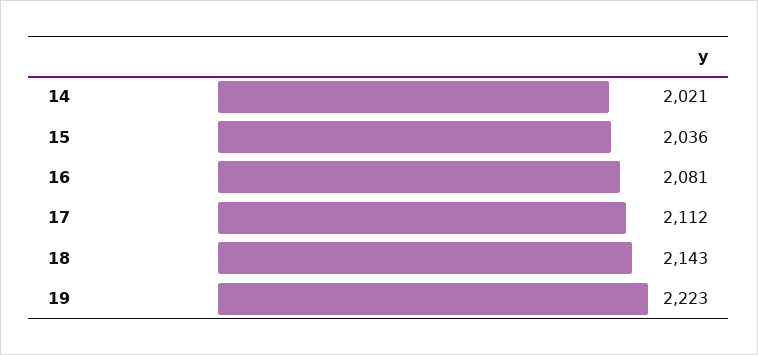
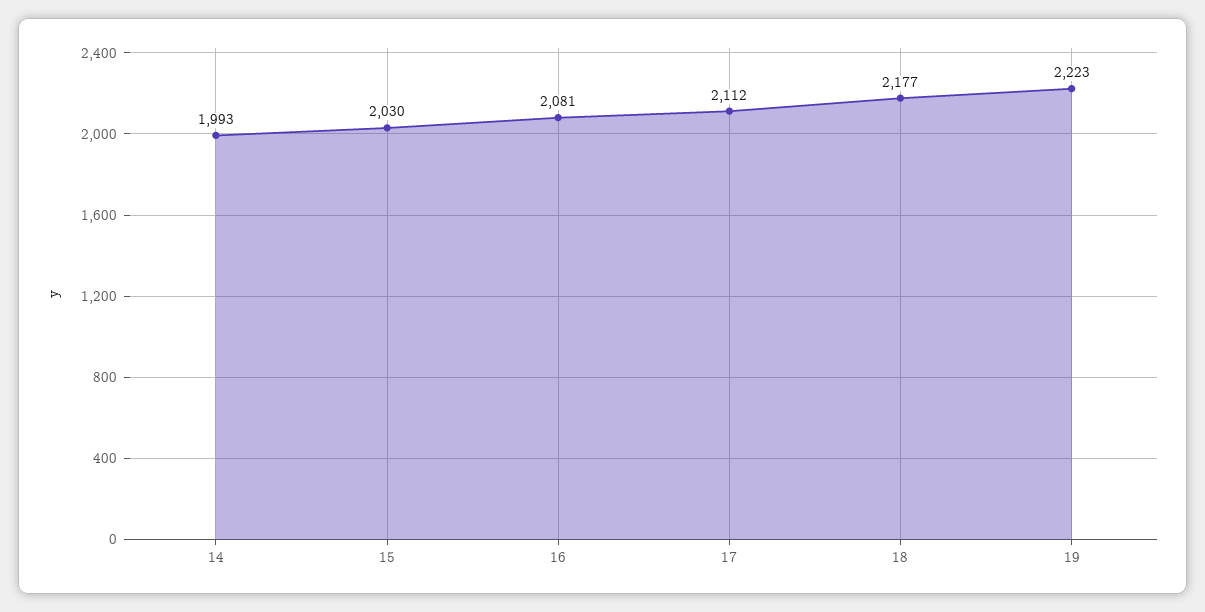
14: 2021 -> 1993
15: 2036 -> 2030
18: 2143 -> 2177

